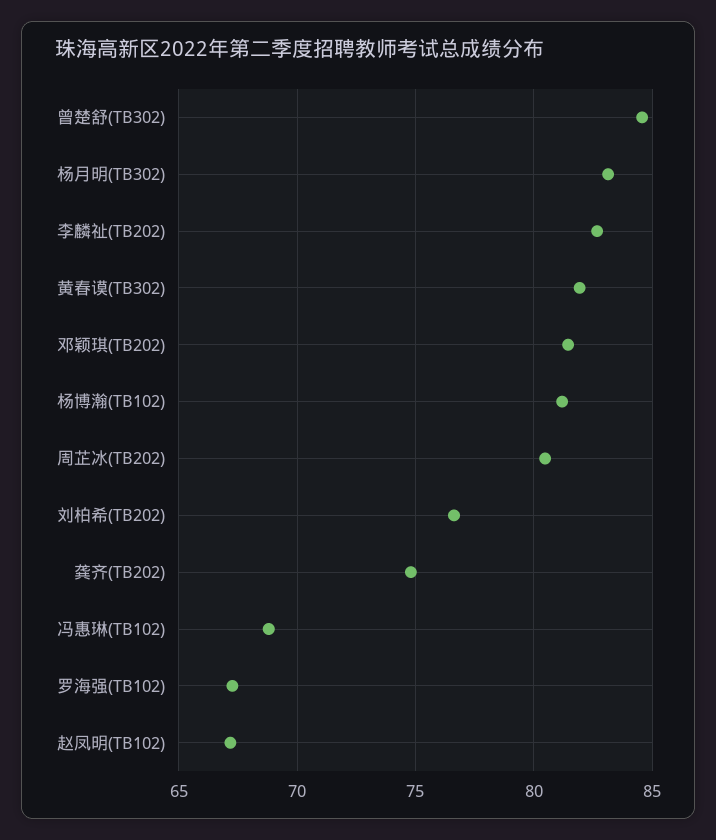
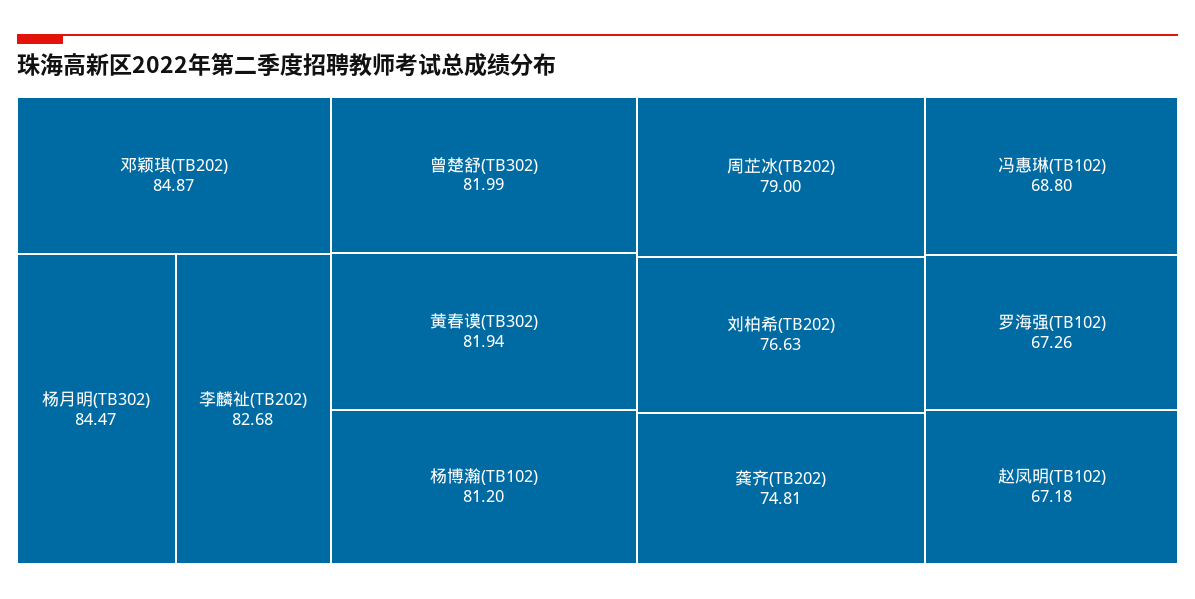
曾楚舒(TB302): 84.5 -> 81.99
杨月明(TB302): 83 -> 84.47
邓颖琪(TB202): 81.5 -> 84.87
周芷冰(TB202): 80.5 -> 79

